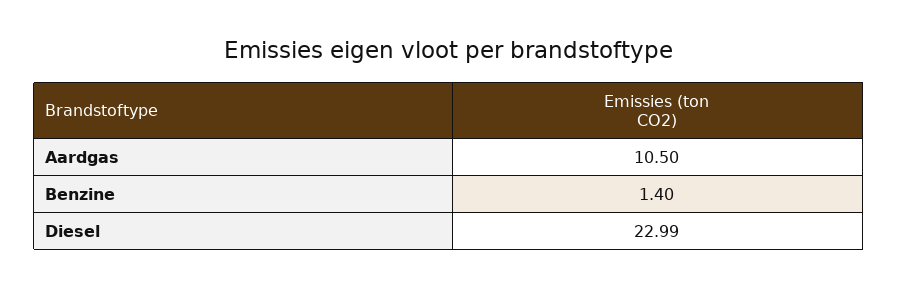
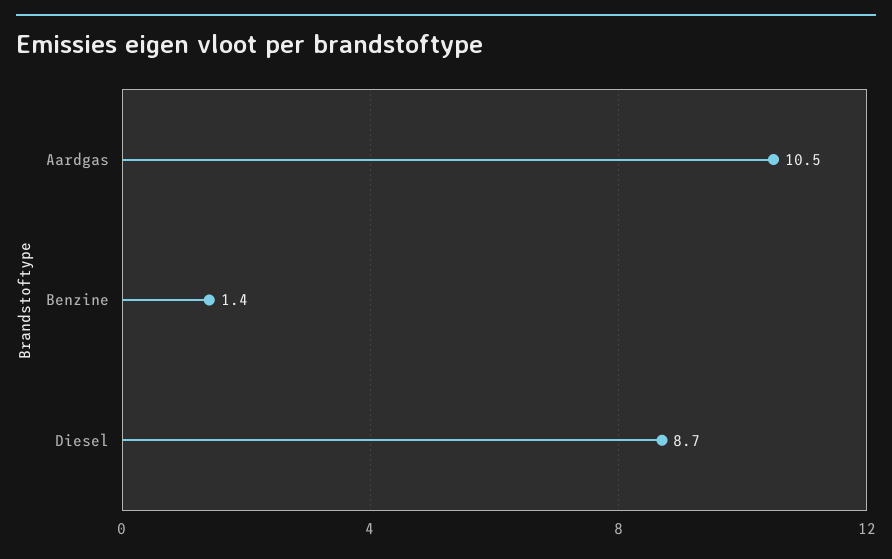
Diesel: 22.99 -> 8.7

